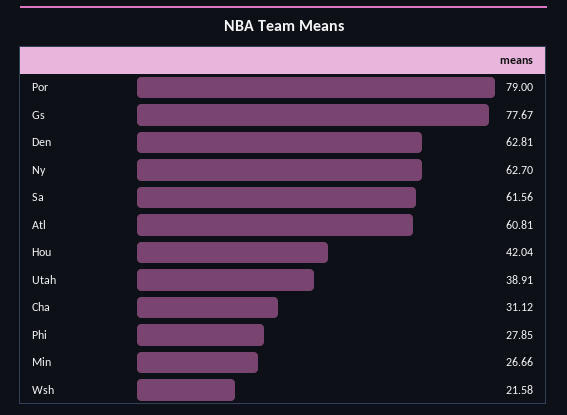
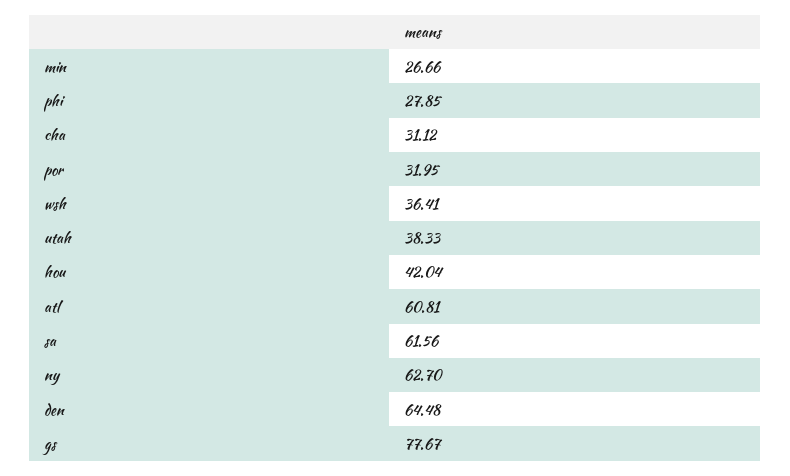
Por: 79 -> 31.95
Den: 62.81 -> 64.48
Utah: 38.91 -> 38.33
Wsh: 21.58 -> 36.41

